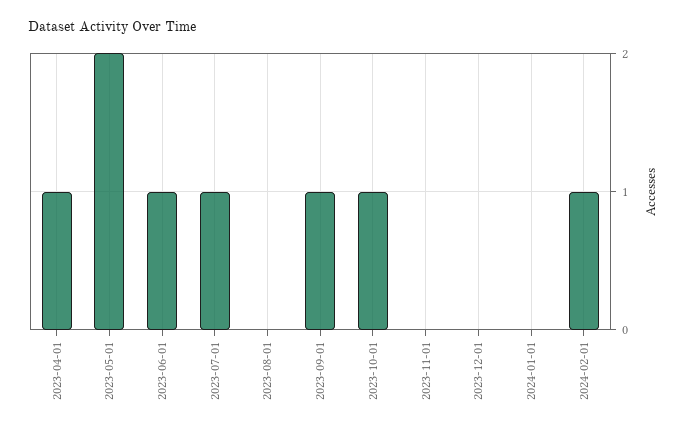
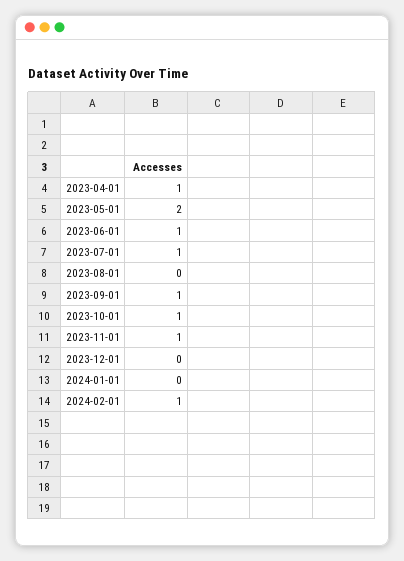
2023-11-01: 0 -> 1

